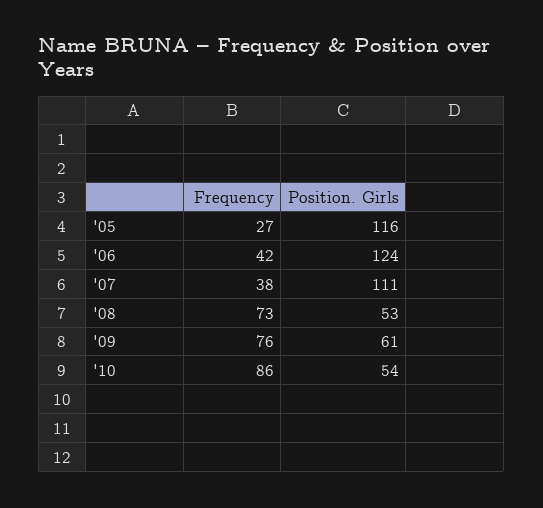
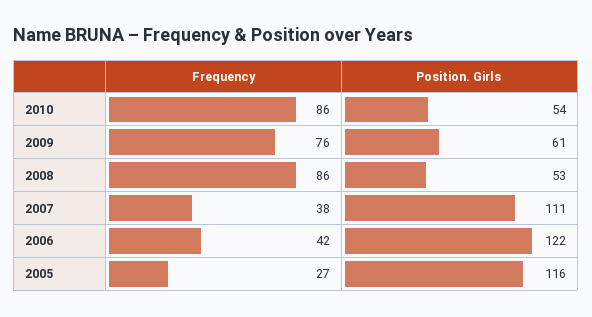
Position. Girls, '06: 124 -> 122
Frequency, '08: 73 -> 86

